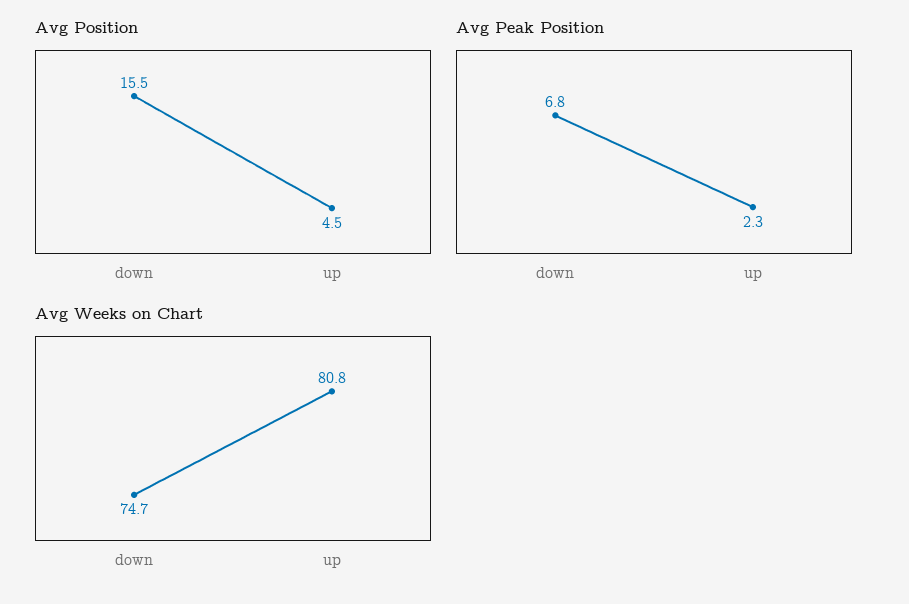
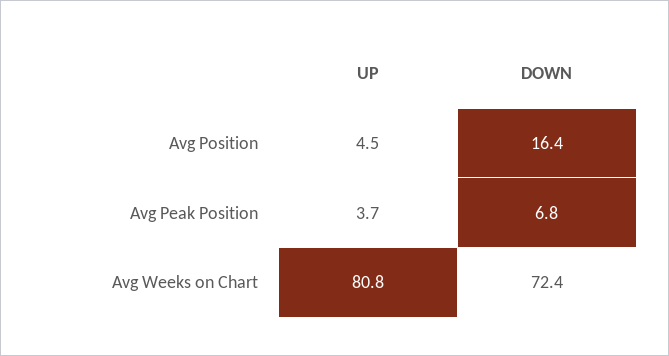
Avg Position, down: 15.5 -> 16.4
Avg Peak Position, up: 2.3 -> 3.7
Avg Weeks on Chart, down: 74.7 -> 72.4

